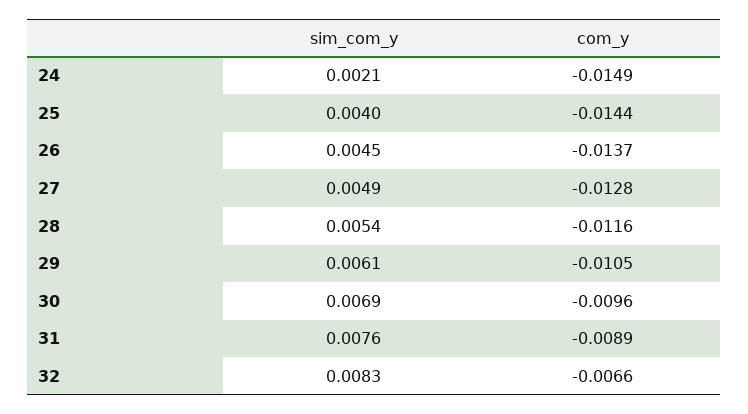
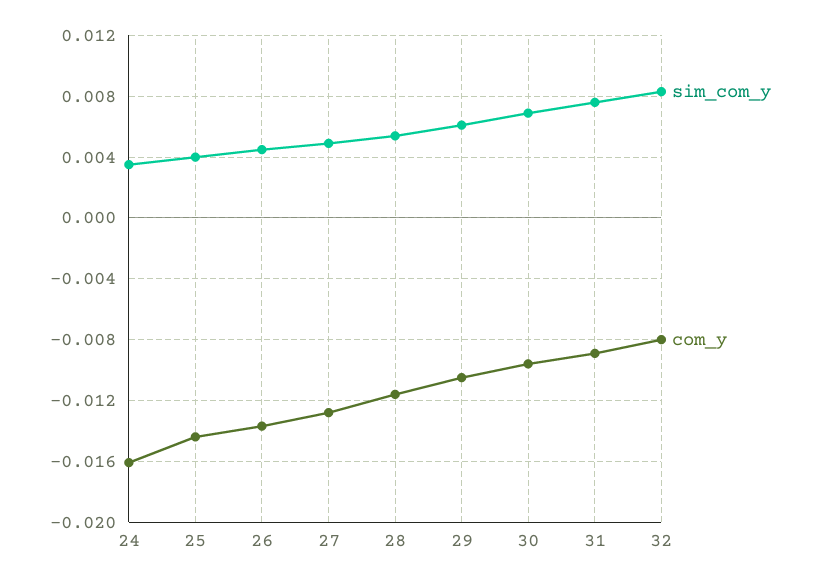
sim_com_y, 24: 0.0021 -> 0.0035
com_y, 24: -0.0149 -> -0.016
com_y, 32: -0.0066 -> -0.008

